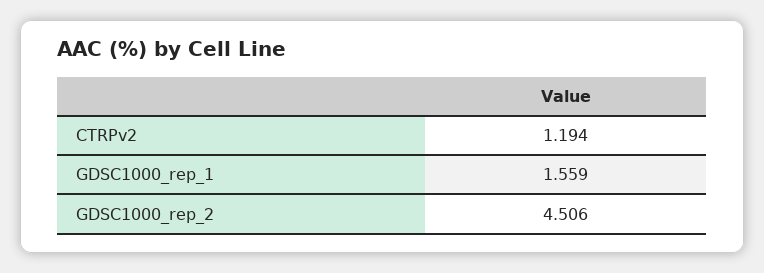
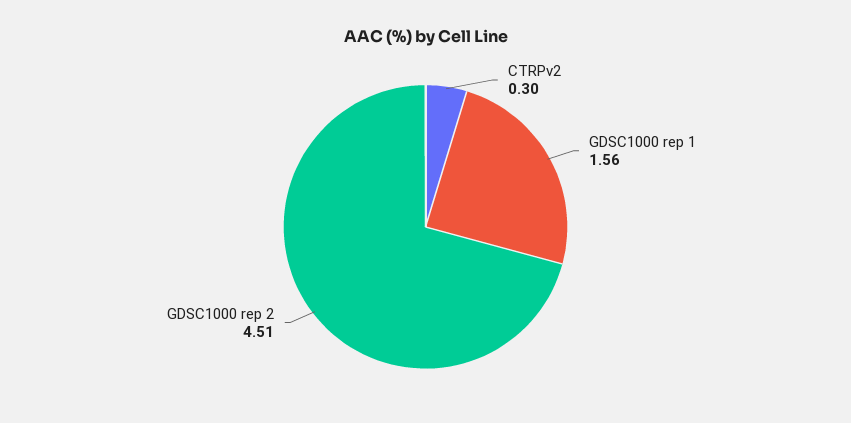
CTRPv2: 1.194 -> 0.3

